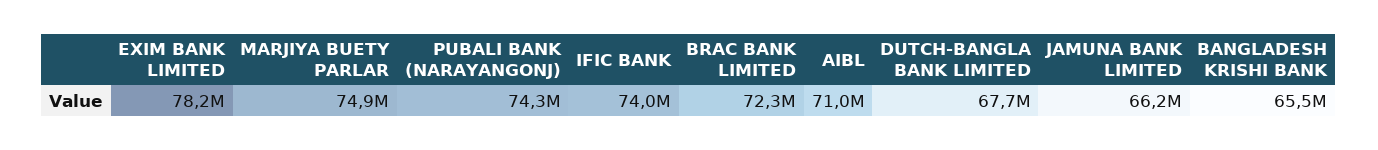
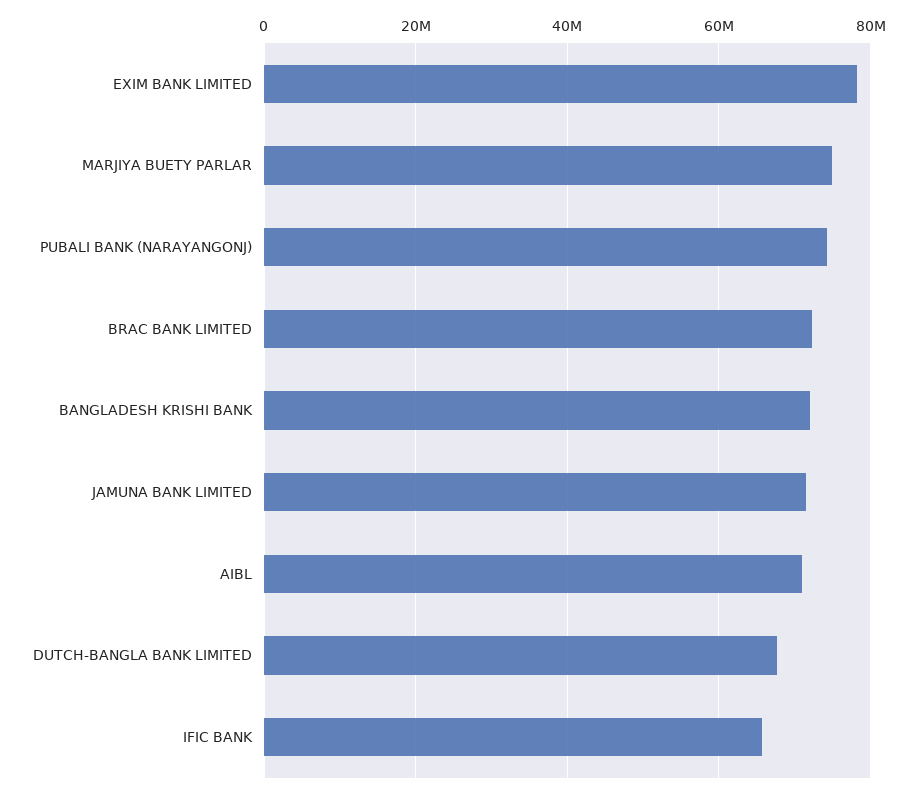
IFIC BANK: 74000000 -> 66000000
JAMUNA BANK LIMITED: 66200000 -> 72000000
BANGLADESH KRISHI BANK: 65500000 -> 72000000

